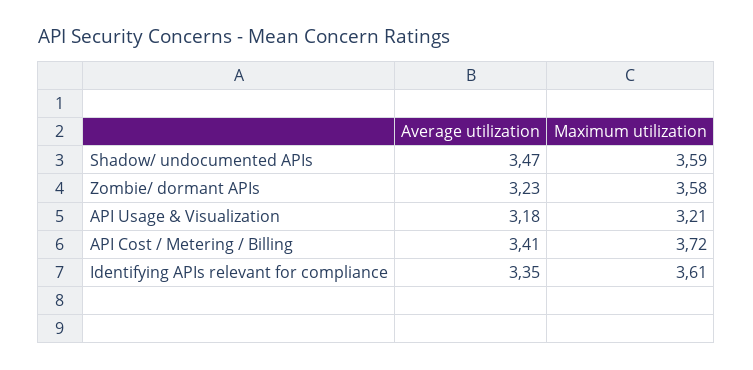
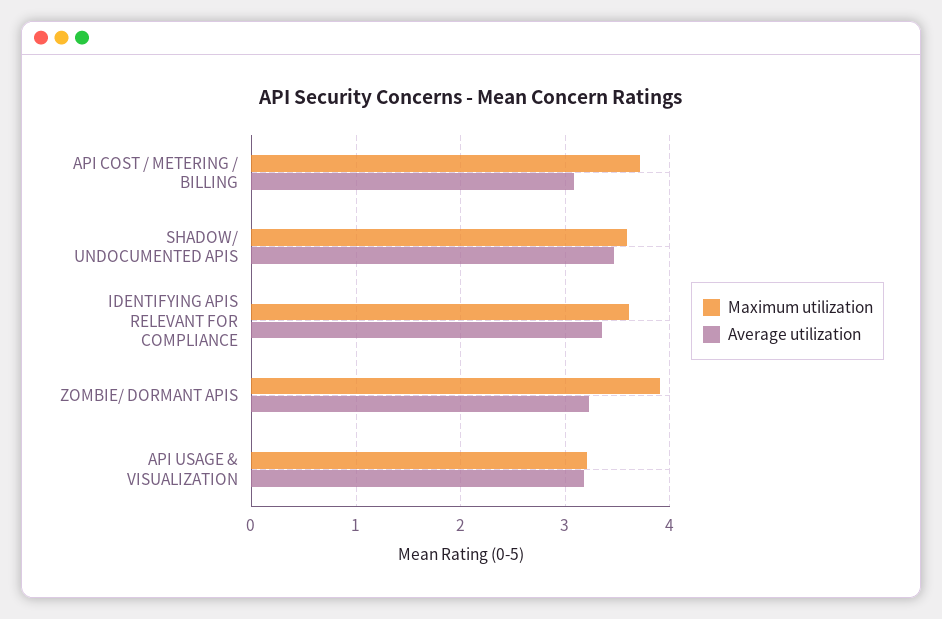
Maximum utilization, Zombie/ dormant APIs: 3.58 -> 3.9
Average utilization, API Cost / Metering / Billing: 3.41 -> 3.1

